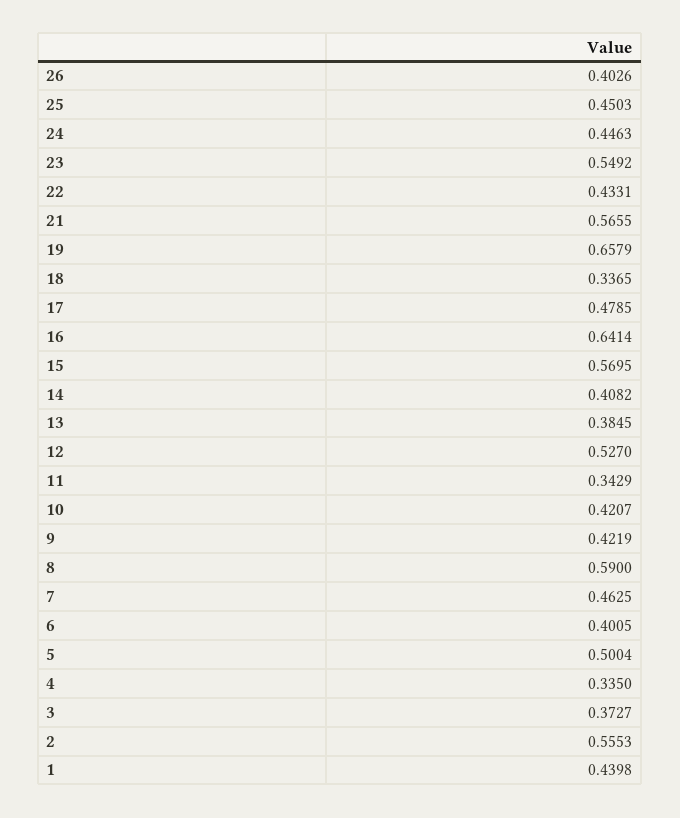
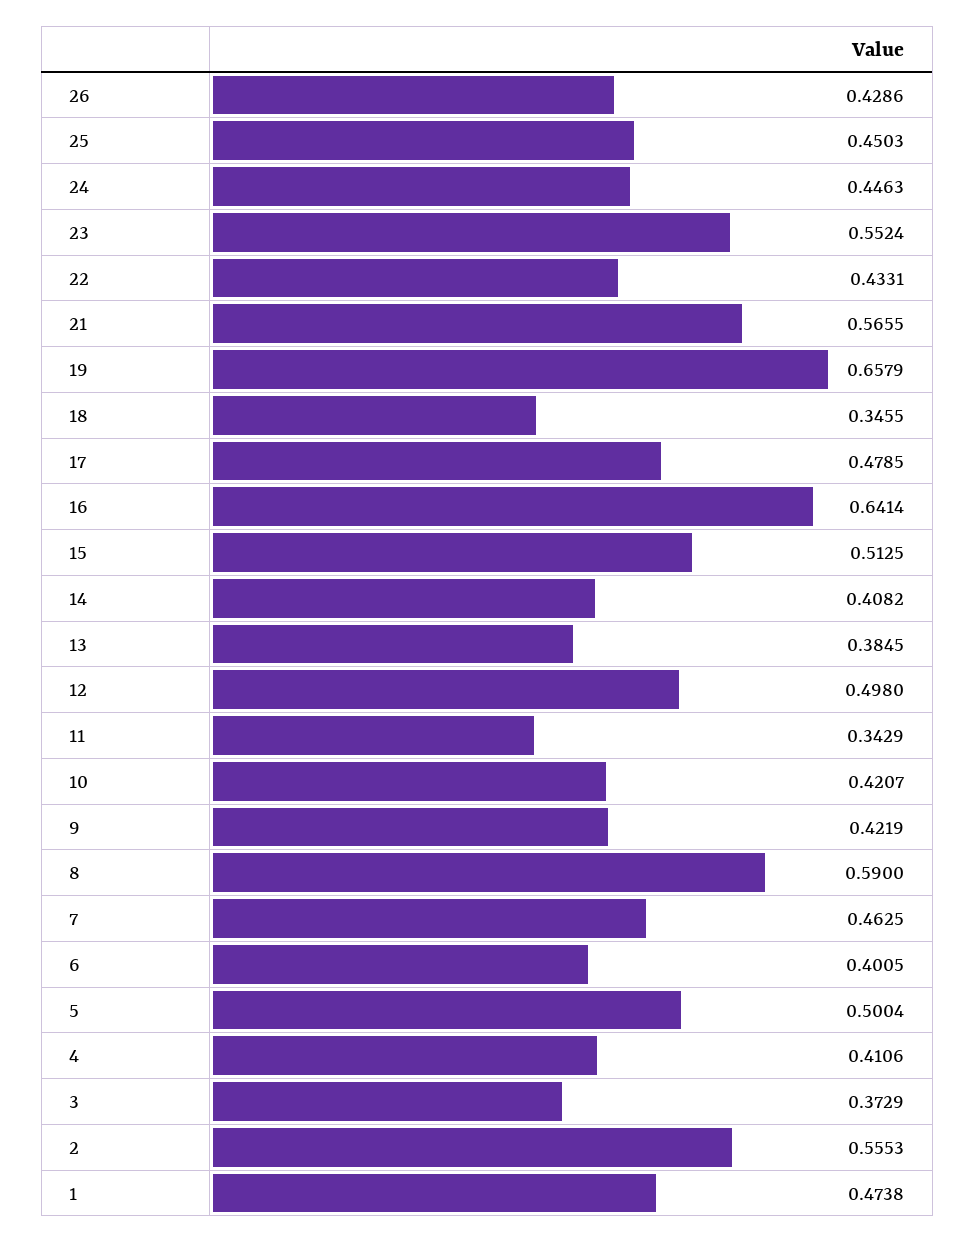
26: 0.4026 -> 0.4286
23: 0.5492 -> 0.5524
18: 0.3365 -> 0.3455
15: 0.5695 -> 0.5125
12: 0.527 -> 0.498
4: 0.335 -> 0.4106
3: 0.3727 -> 0.3729
1: 0.4398 -> 0.4738

